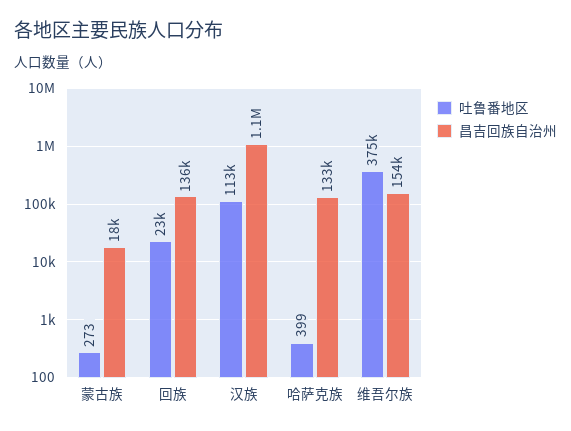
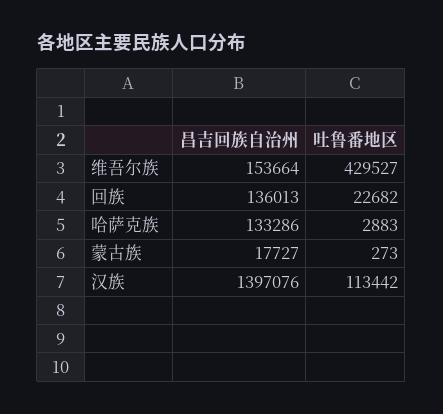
昌吉回族自治州, 汉族: 1100000 -> 1397076
吐鲁番地区, 哈萨克族: 399 -> 2883
吐鲁番地区, 维吾尔族: 375000 -> 429527

